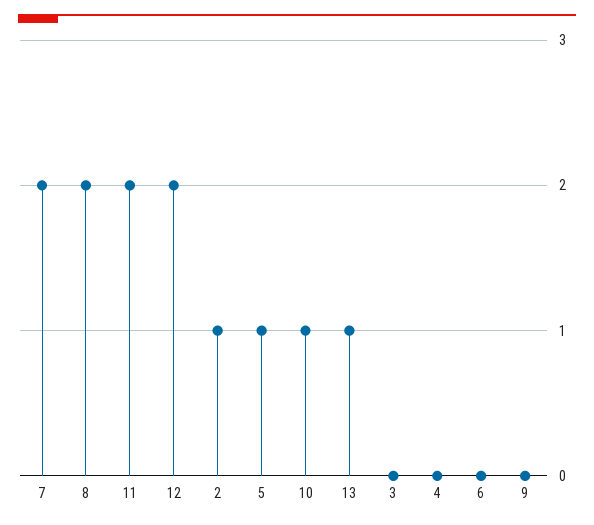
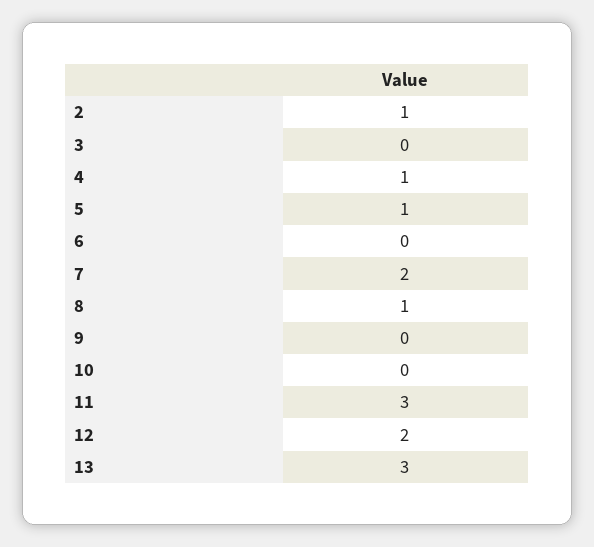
8: 2 -> 1
11: 2 -> 3
10: 1 -> 0
13: 1 -> 3
4: 0 -> 1

